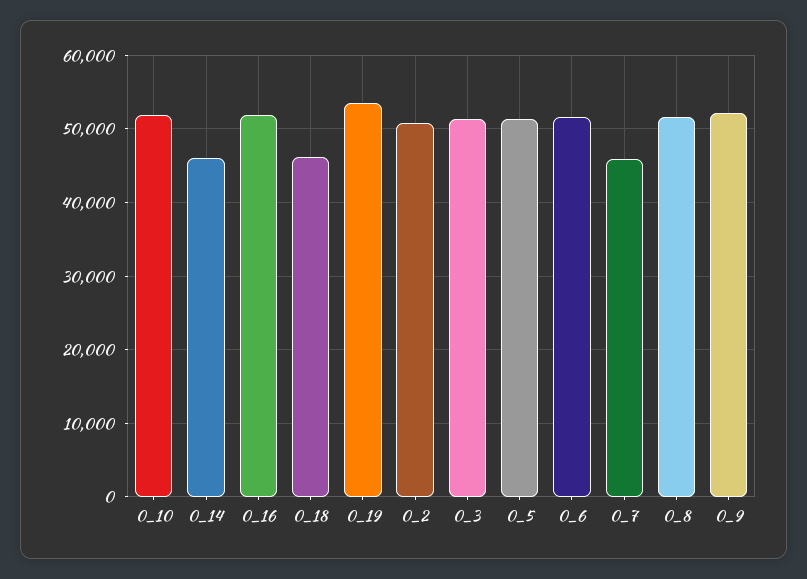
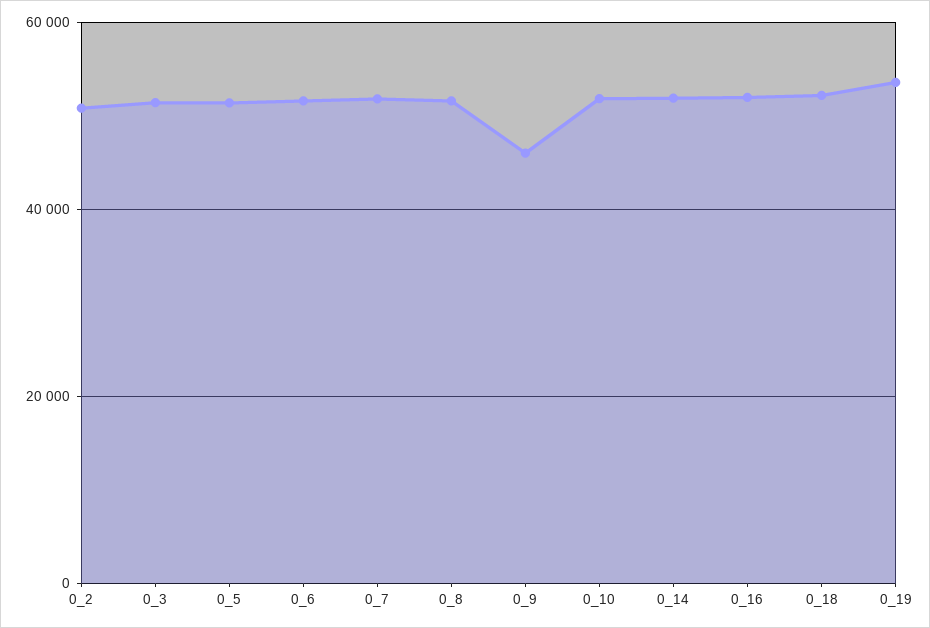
0_14: 46000 -> 52000
0_18: 46000 -> 52000
0_7: 46000 -> 52000
0_9: 52000 -> 46000

